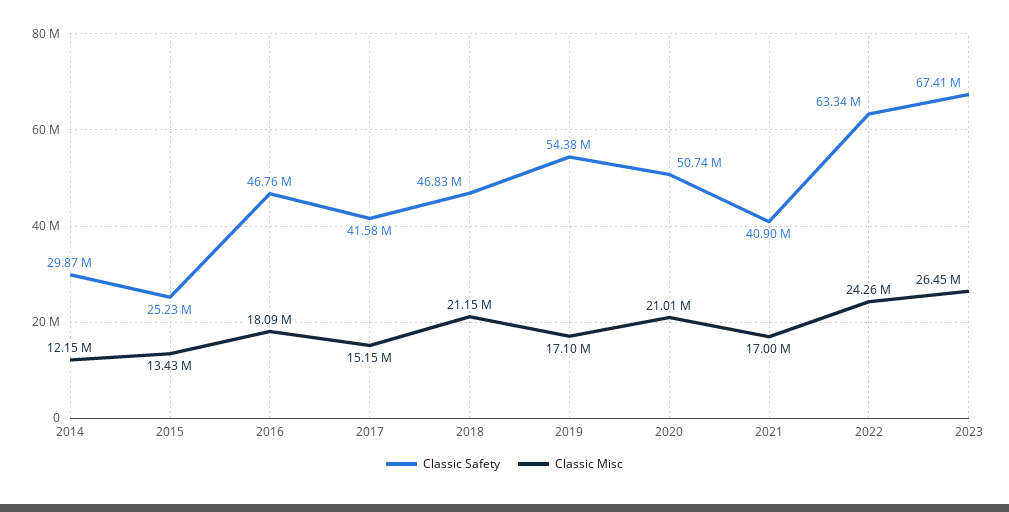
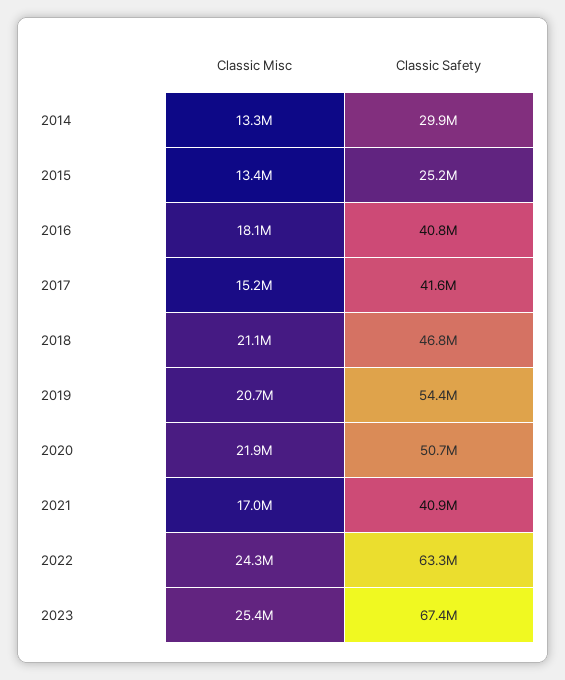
Classic Misc, 2014: 12150000 -> 13300000
Classic Safety, 2016: 46760000 -> 40800000
Classic Misc, 2019: 17100000 -> 20700000
Classic Misc, 2020: 21010000 -> 21900000
Classic Misc, 2023: 26450000 -> 25400000

